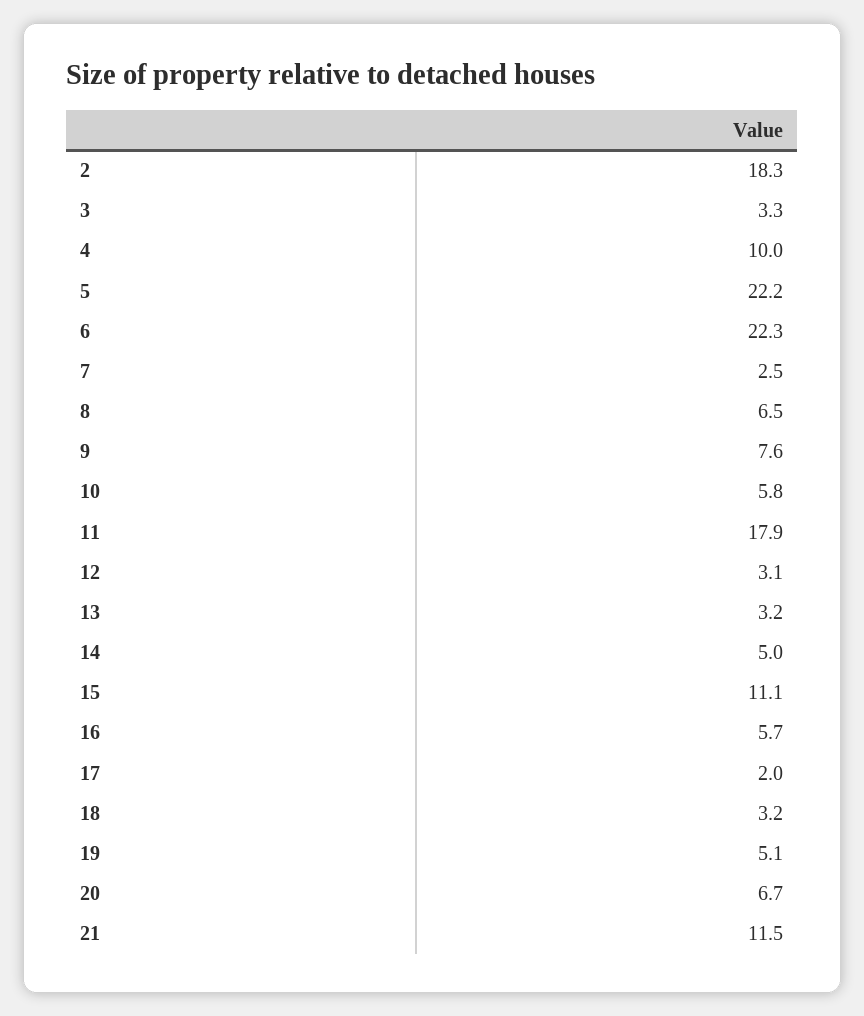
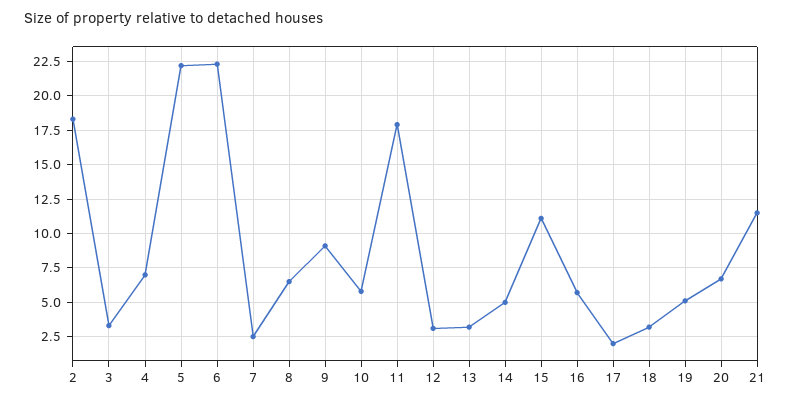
4: 10 -> 7
9: 7.6 -> 9

